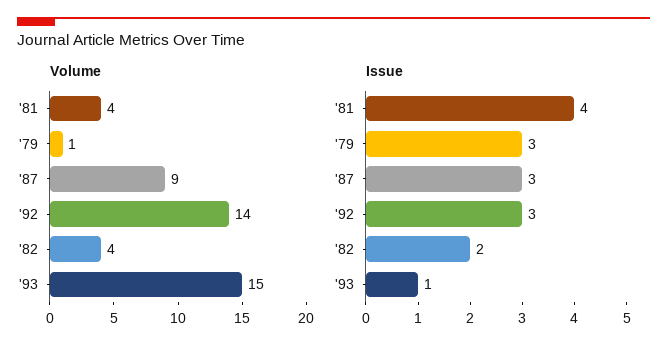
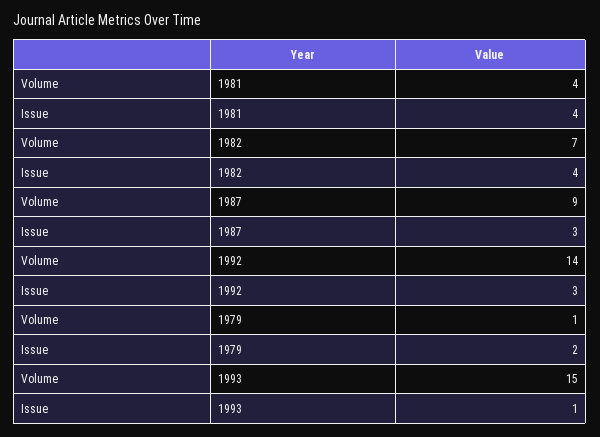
Volume, '82: 4 -> 7
Issue, '79: 3 -> 2
Issue, '82: 2 -> 4

